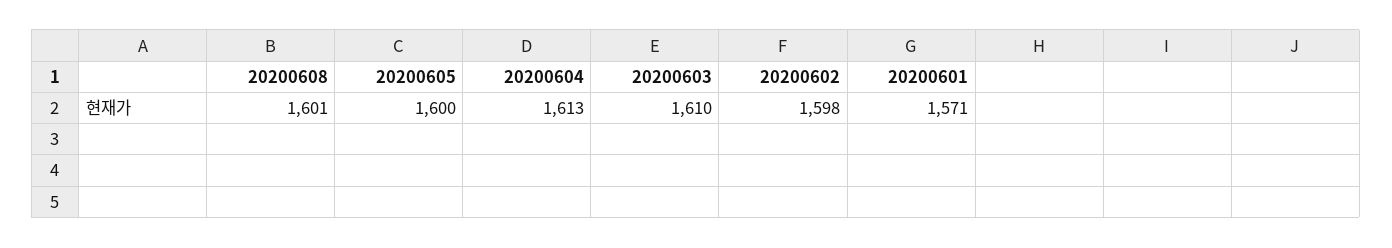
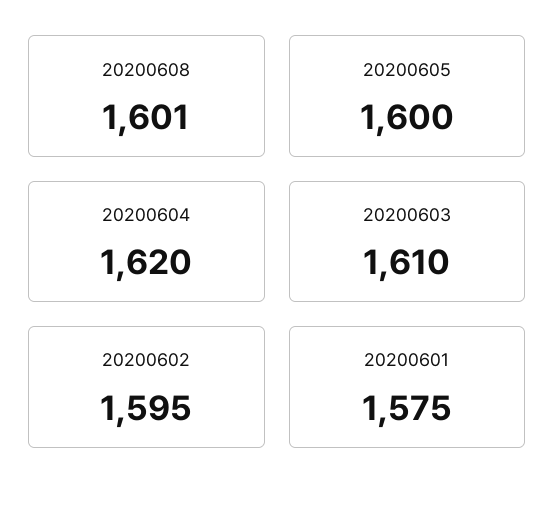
20200604: 1613 -> 1620
20200602: 1598 -> 1595
20200601: 1571 -> 1575

